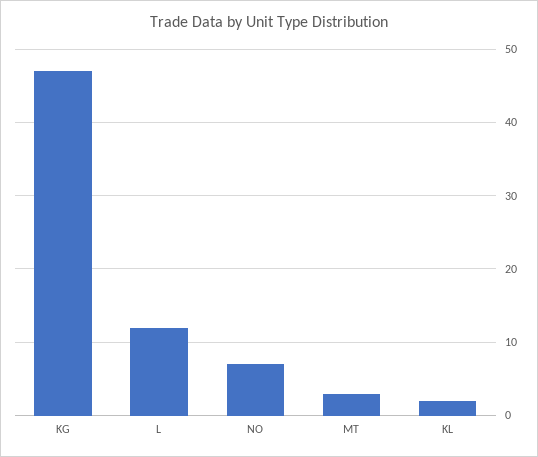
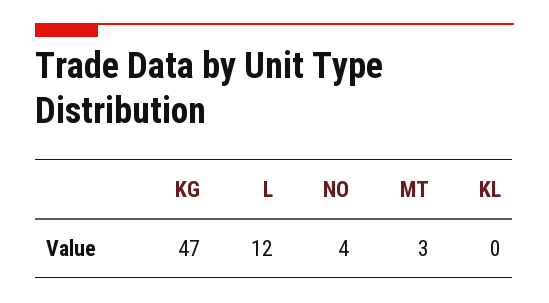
NO: 7 -> 4
KL: 2 -> 0

